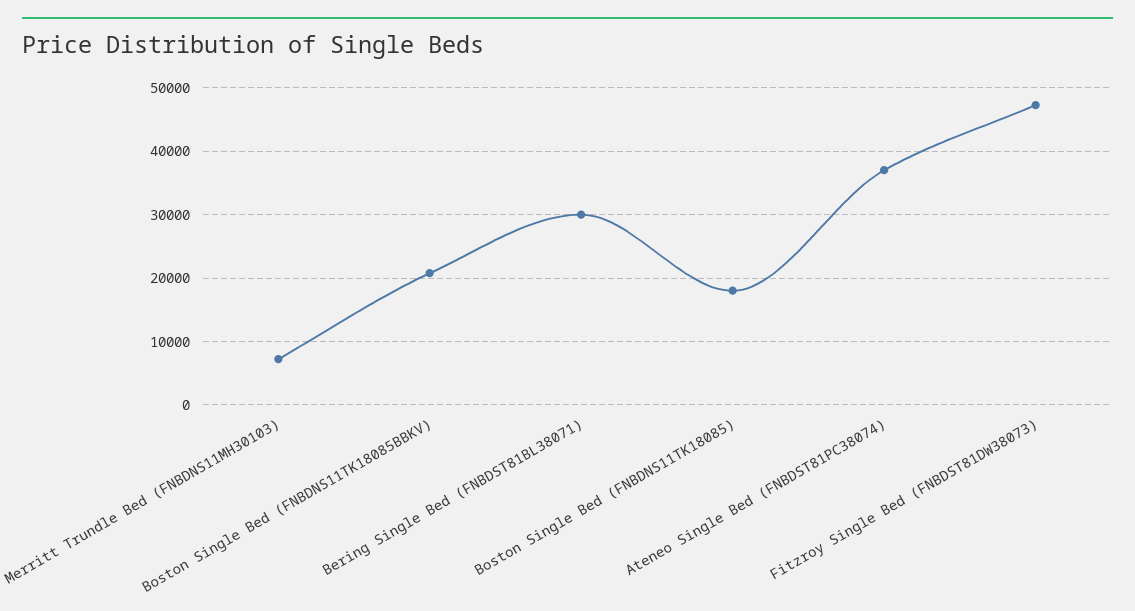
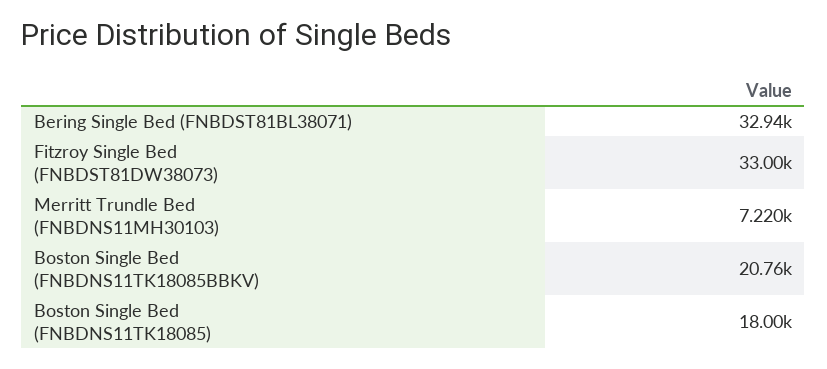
Bering Single Bed (FNBDST81BL38071): 30000 -> 32940
Ateneo Single Bed (FNBDST81PC38074): 37000 -> none
Fitzroy Single Bed (FNBDST81DW38073): 47000 -> 33000

